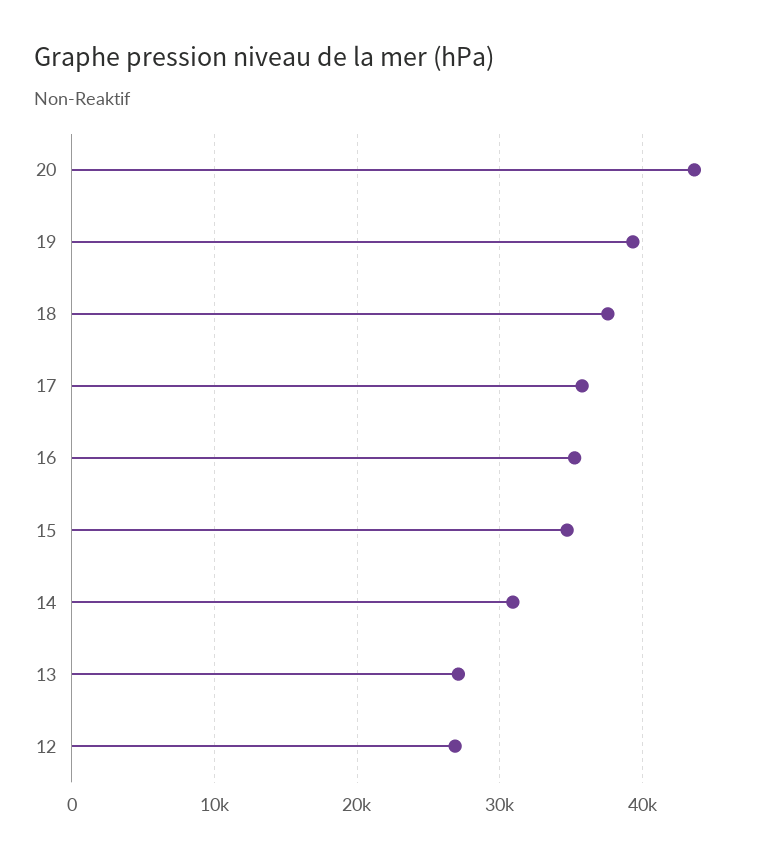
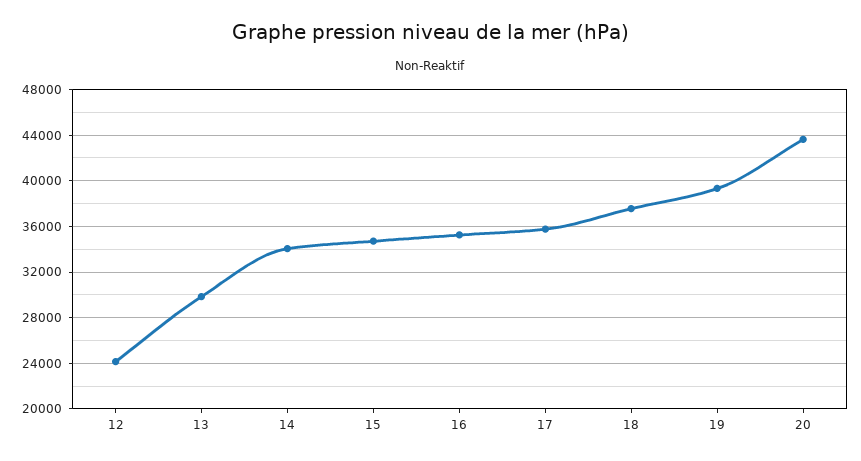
14: 31000 -> 34000
13: 27000 -> 30000
12: 27000 -> 24000

